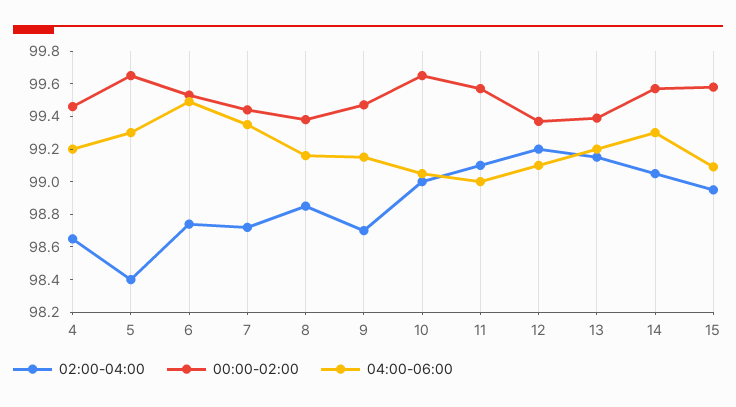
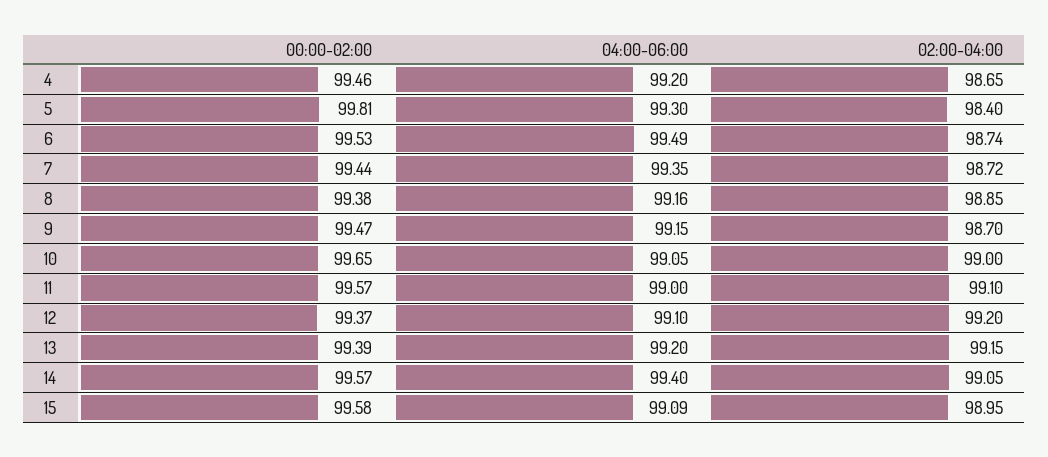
00:00-02:00, 5: 99.65 -> 99.81
04:00-06:00, 14: 99.3 -> 99.4

